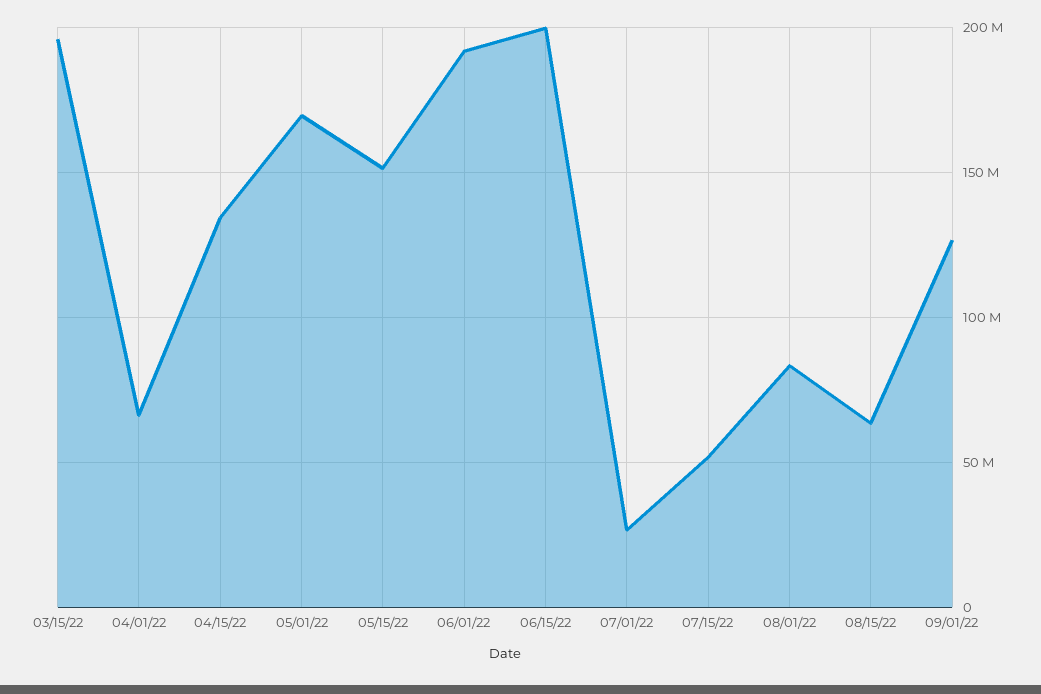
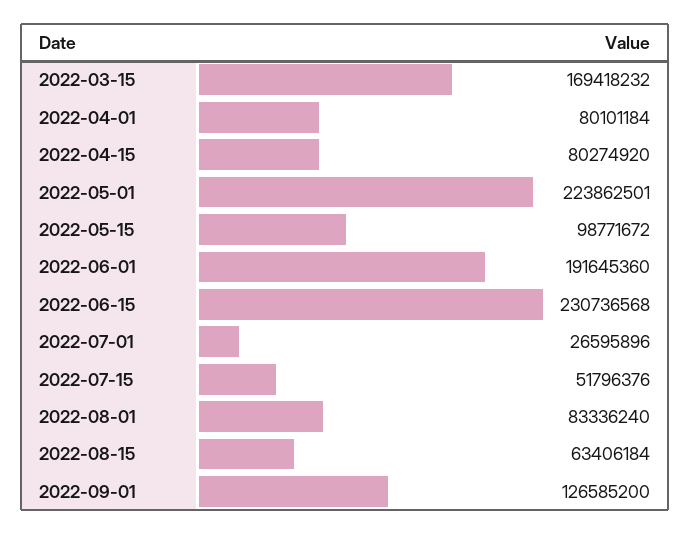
03/15/22: 195000000 -> 169418232
04/01/22: 65000000 -> 80101184
04/15/22: 135000000 -> 80274920
05/01/22: 170000000 -> 223862501
05/15/22: 150000000 -> 98771672
06/15/22: 200000000 -> 230736568

